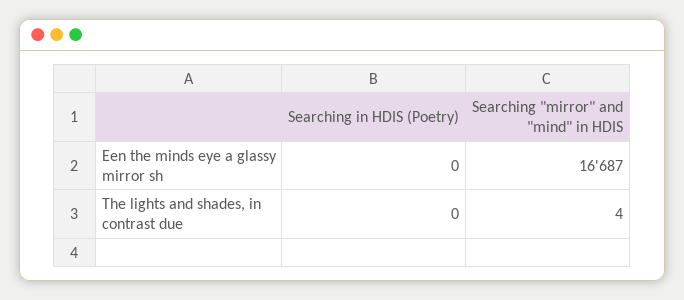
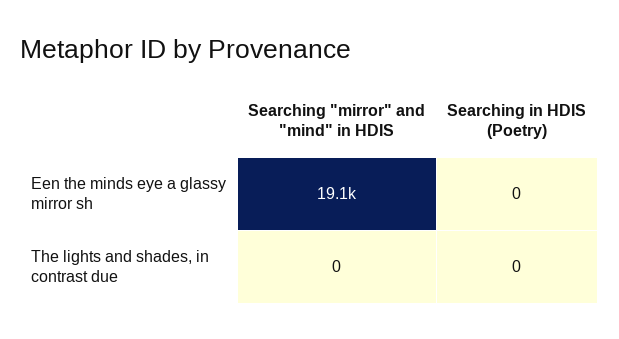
Searching "mirror" and "mind" in HDIS, Een the minds eye a glassy mirror sh: 16687 -> 19100
Searching "mirror" and "mind" in HDIS, The lights and shades, in contrast due: 4 -> 0

